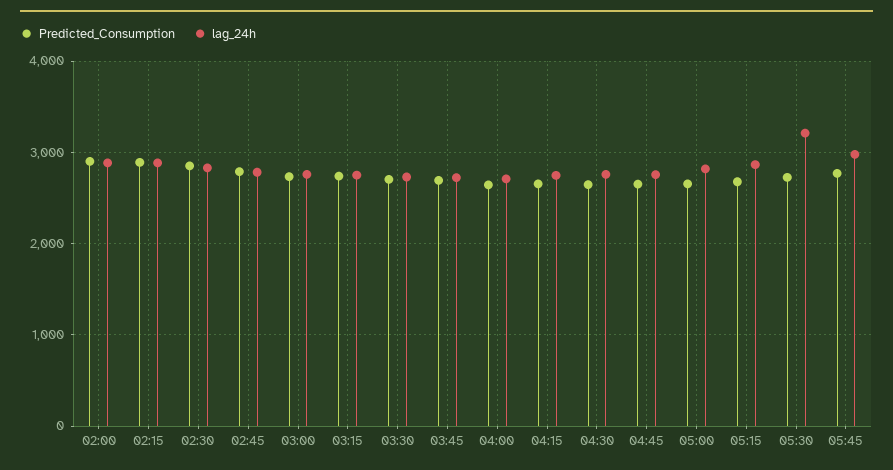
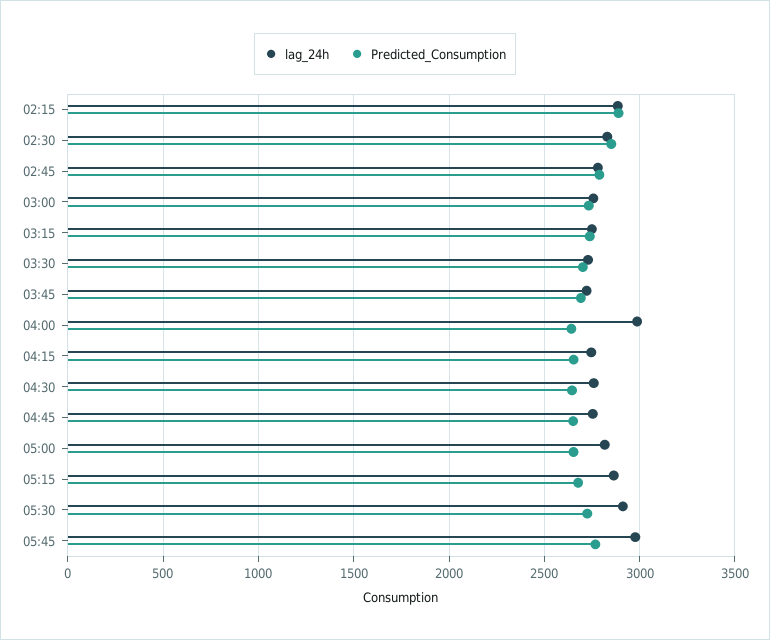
Predicted_Consumption, 02:00: 2900 -> none
lag_24h, 02:00: 2900 -> none
lag_24h, 04:00: 2700 -> 3000
lag_24h, 05:30: 3200 -> 2900

